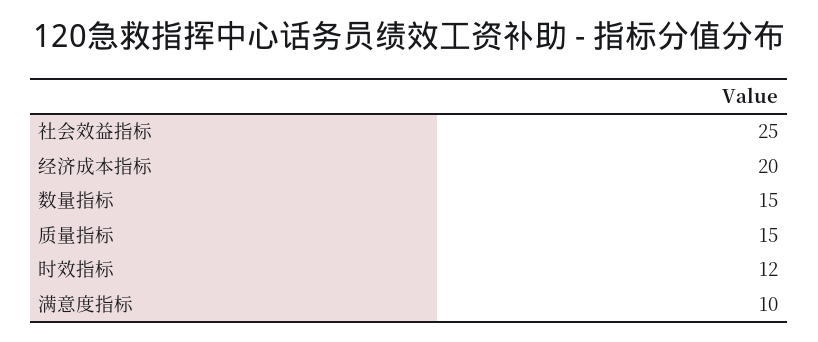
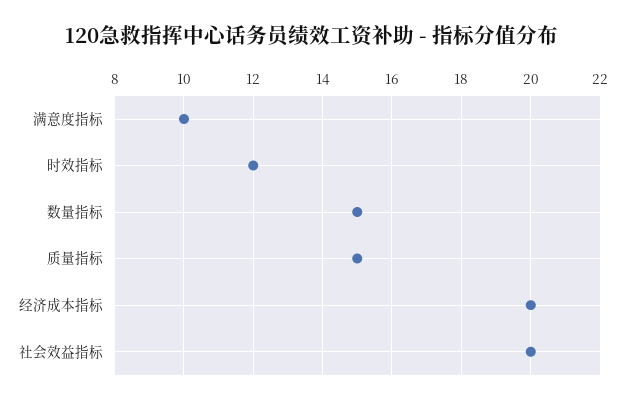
社会效益指标: 25 -> 20

